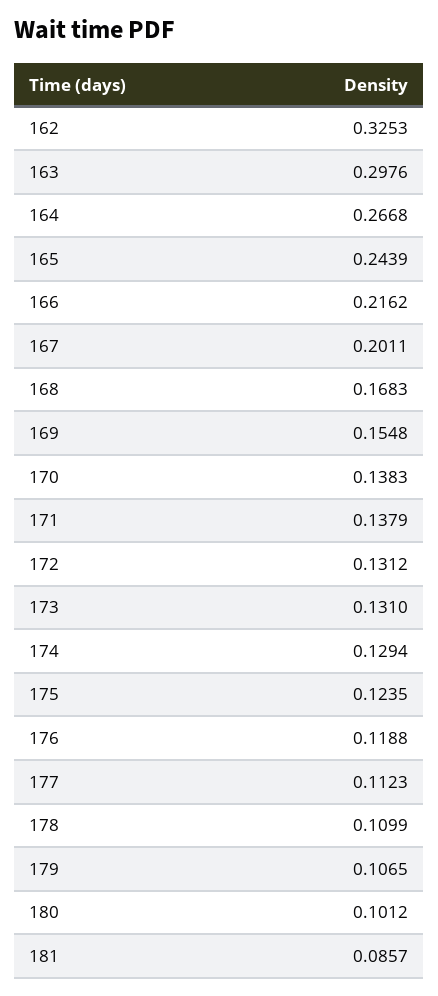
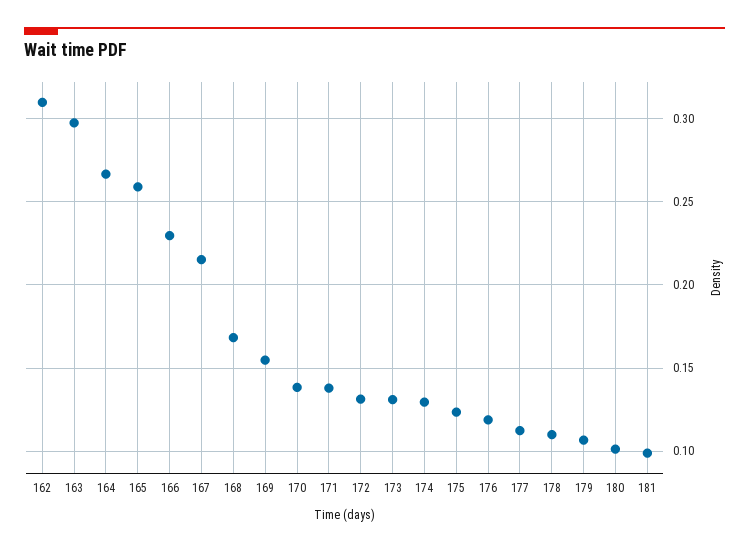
162: 0.3253 -> 0.31
165: 0.2439 -> 0.26
166: 0.2162 -> 0.23
167: 0.2011 -> 0.215
181: 0.0857 -> 0.1

